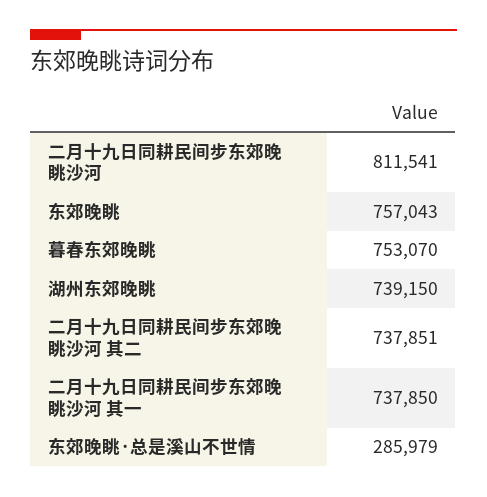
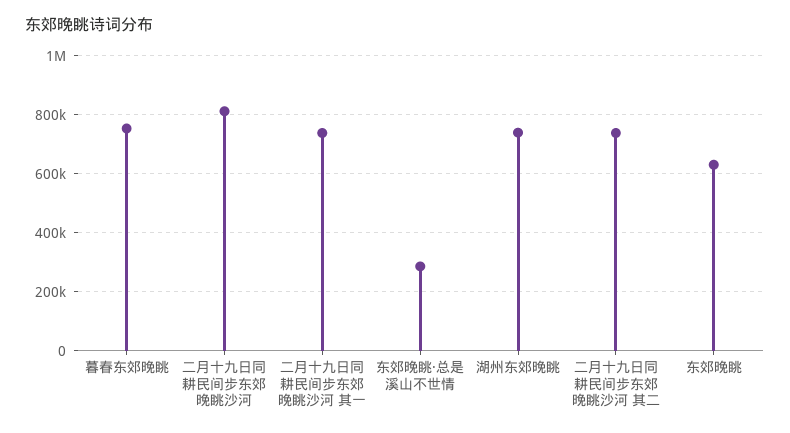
东郊晚眺: 757043 -> 625000

